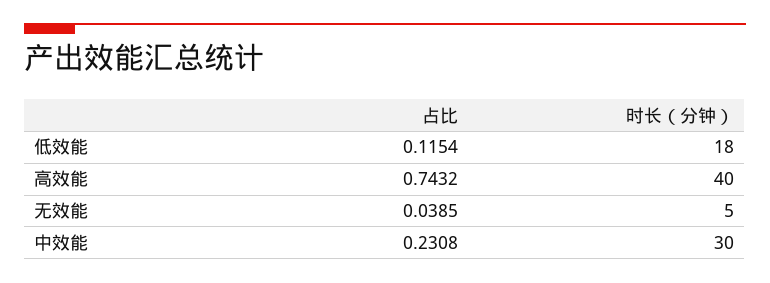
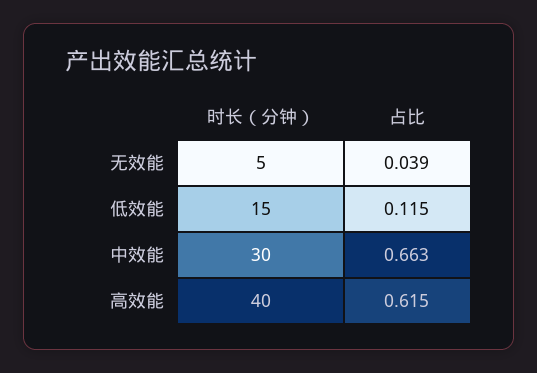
时长（分钟）, 低效能: 18 -> 15
占比, 高效能: 0.7432 -> 0.615
占比, 中效能: 0.2308 -> 0.663

